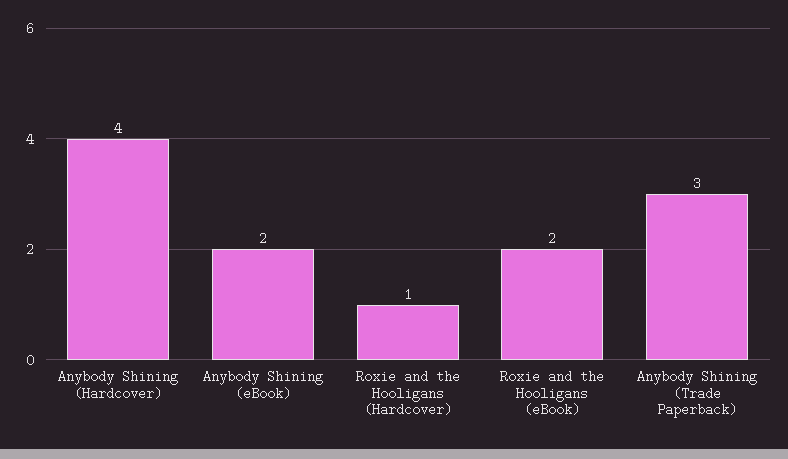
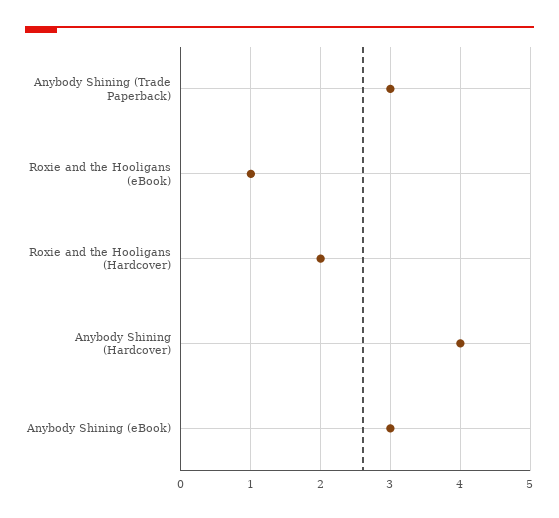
Anybody Shining (eBook): 2 -> 3
Roxie and the Hooligans (Hardcover): 1 -> 2
Roxie and the Hooligans (eBook): 2 -> 1

